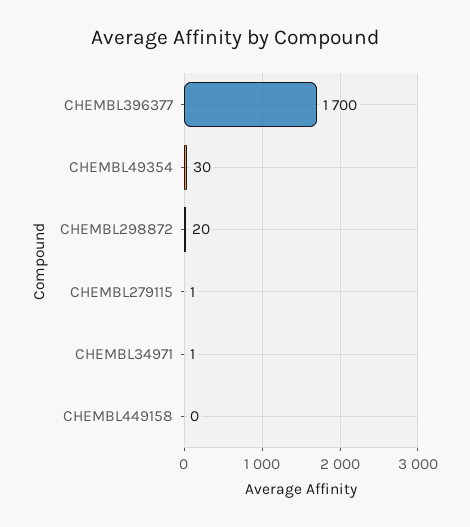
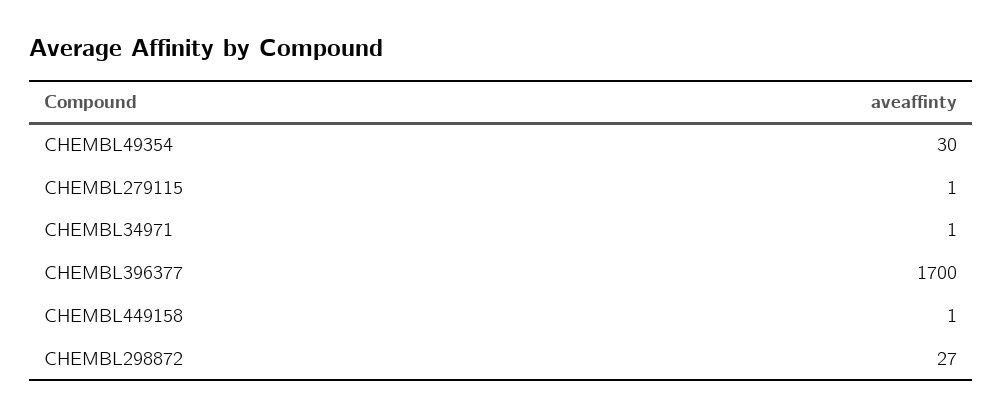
CHEMBL298872: 20 -> 27
CHEMBL449158: 0 -> 1

